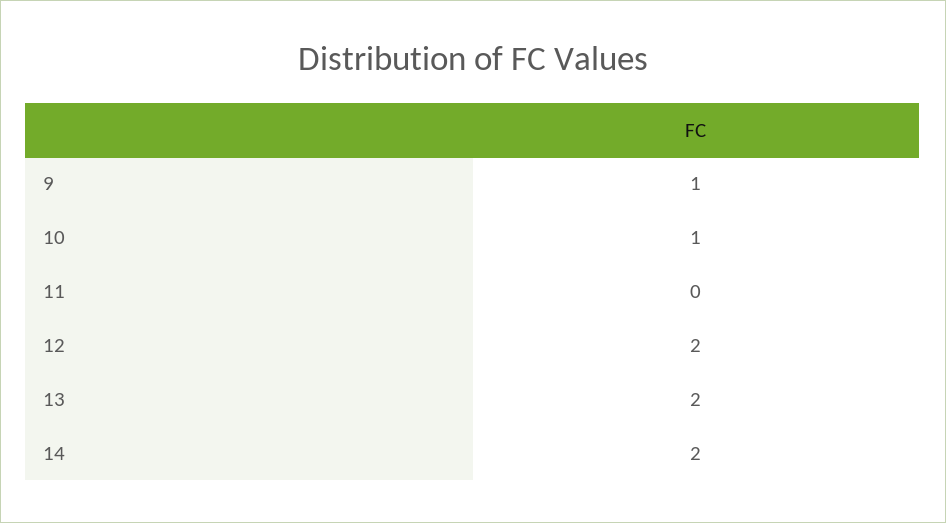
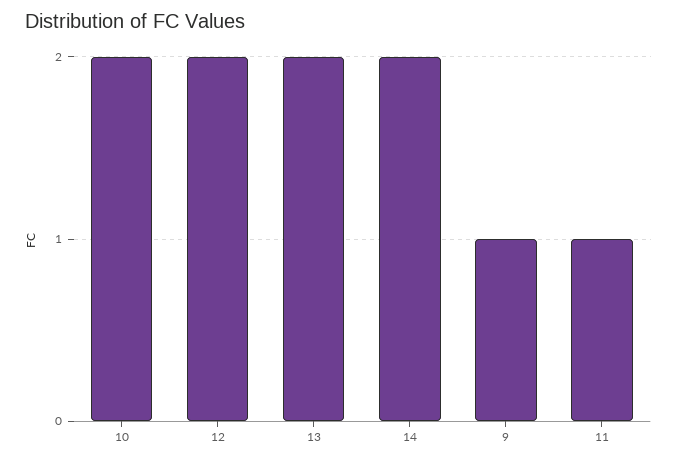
10: 1 -> 2
11: 0 -> 1

